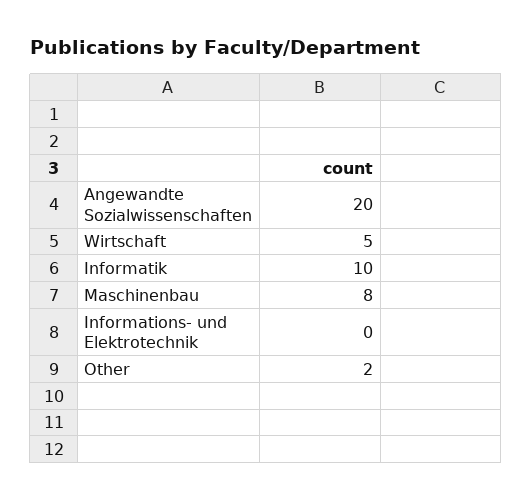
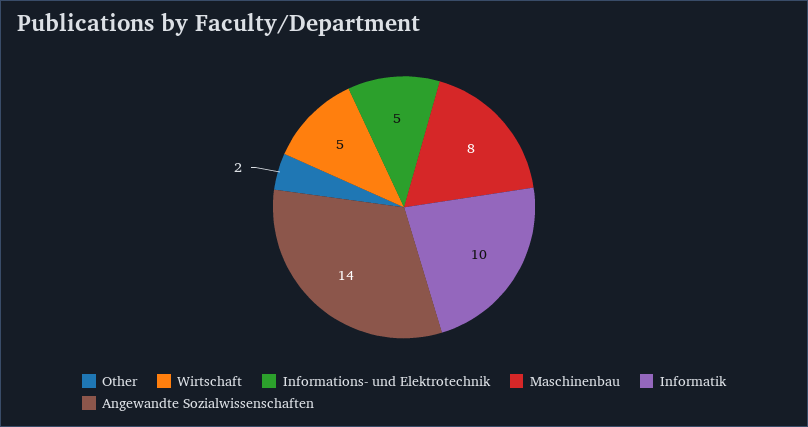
Angewandte Sozialwissenschaften: 20 -> 14
Informations- und Elektrotechnik: 0 -> 5

